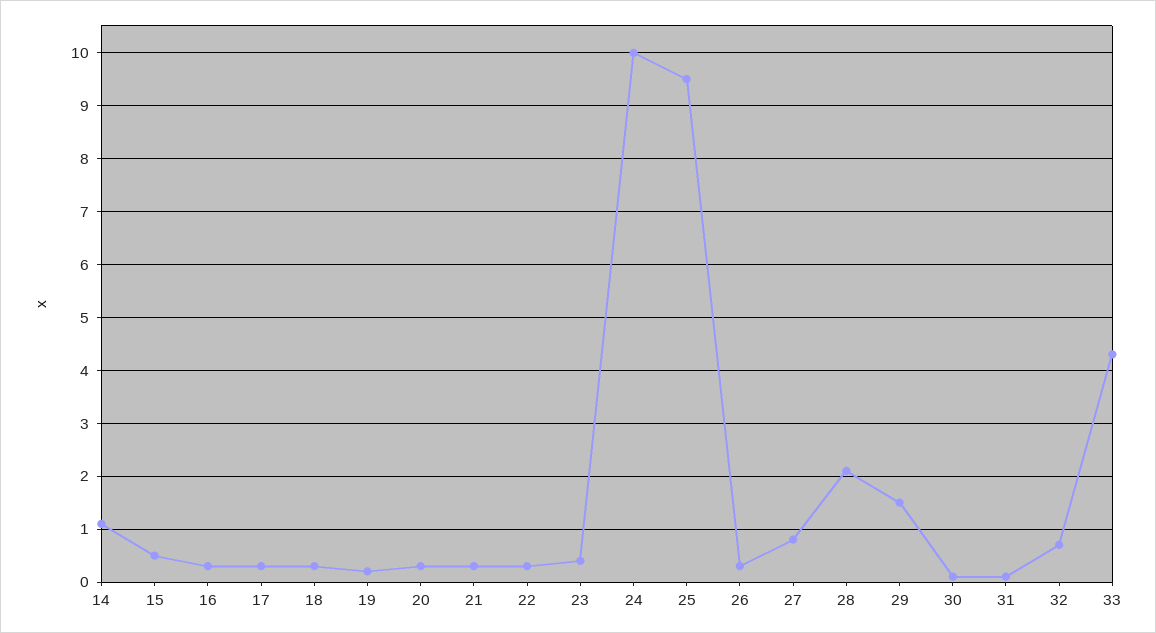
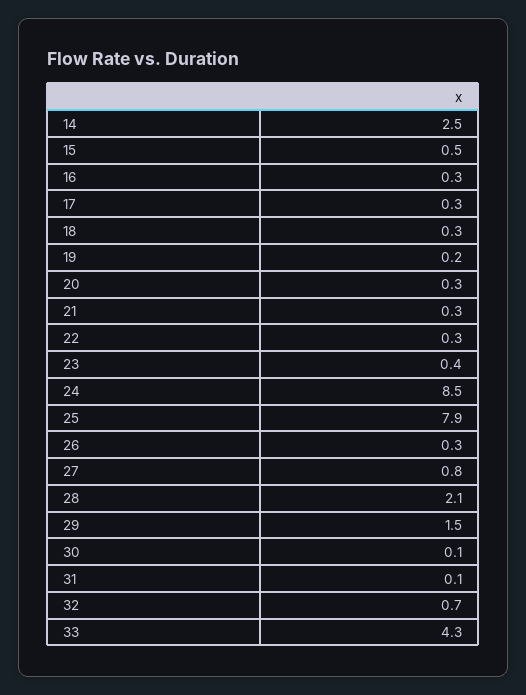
14: 1 -> 2.5
24: 10 -> 8.5
25: 9.5 -> 7.9

